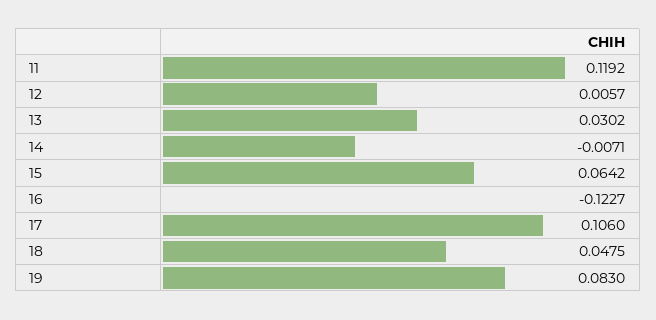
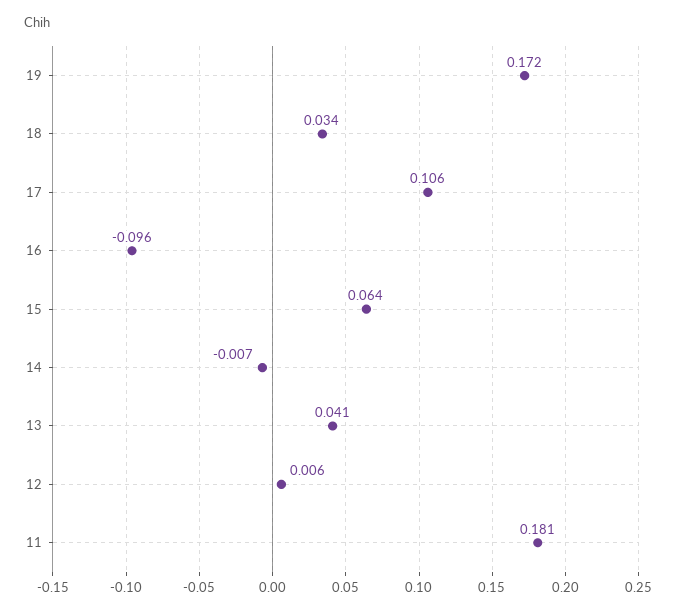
11: 0.1192 -> 0.181
13: 0.0302 -> 0.041
16: -0.1227 -> -0.096
18: 0.0475 -> 0.034
19: 0.083 -> 0.172

